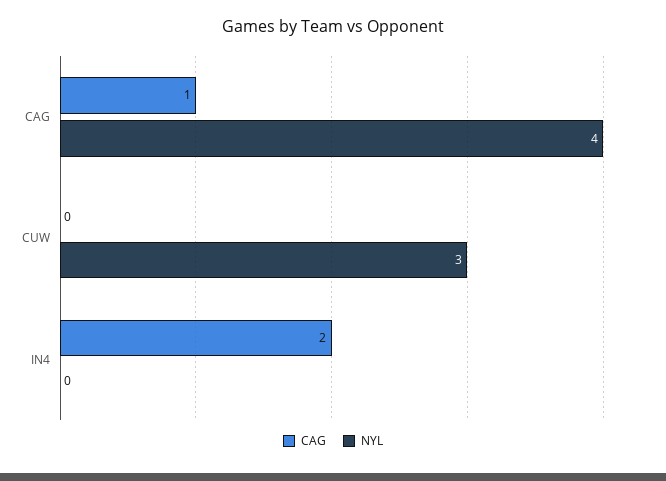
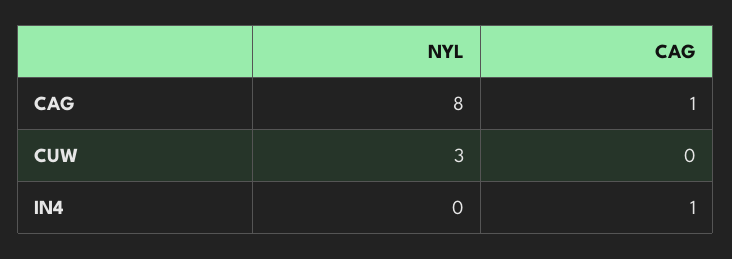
NYL, CAG: 4 -> 8
CAG, IN4: 2 -> 1

